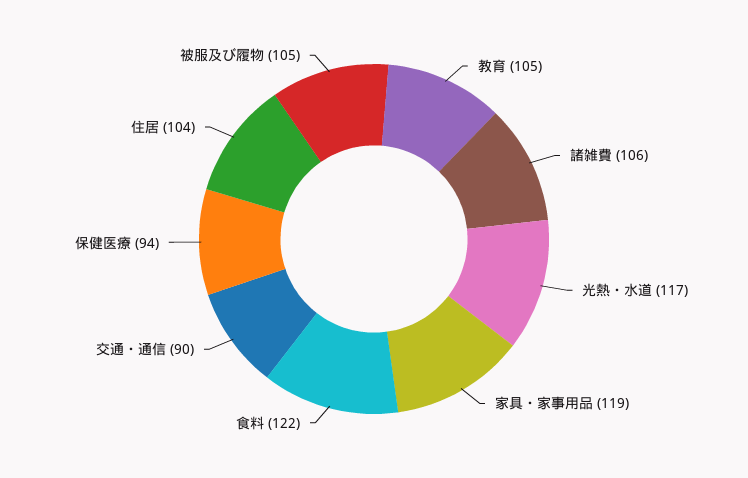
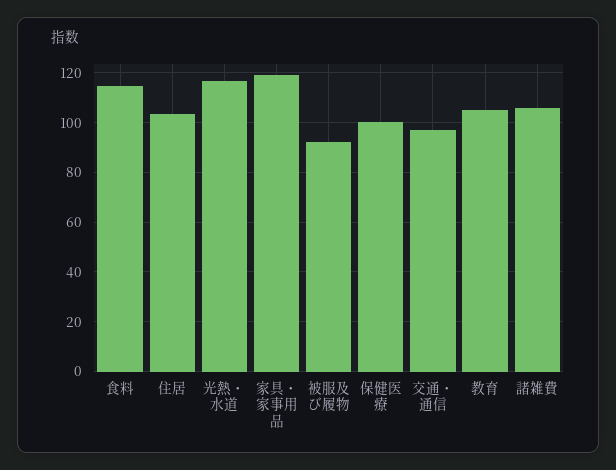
食料: 122 -> 115
交通・通信: 90 -> 97.5
保健医療: 94 -> 100
被服及び履物: 105 -> 92.5

